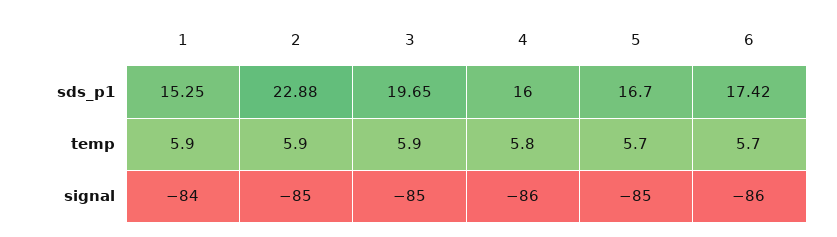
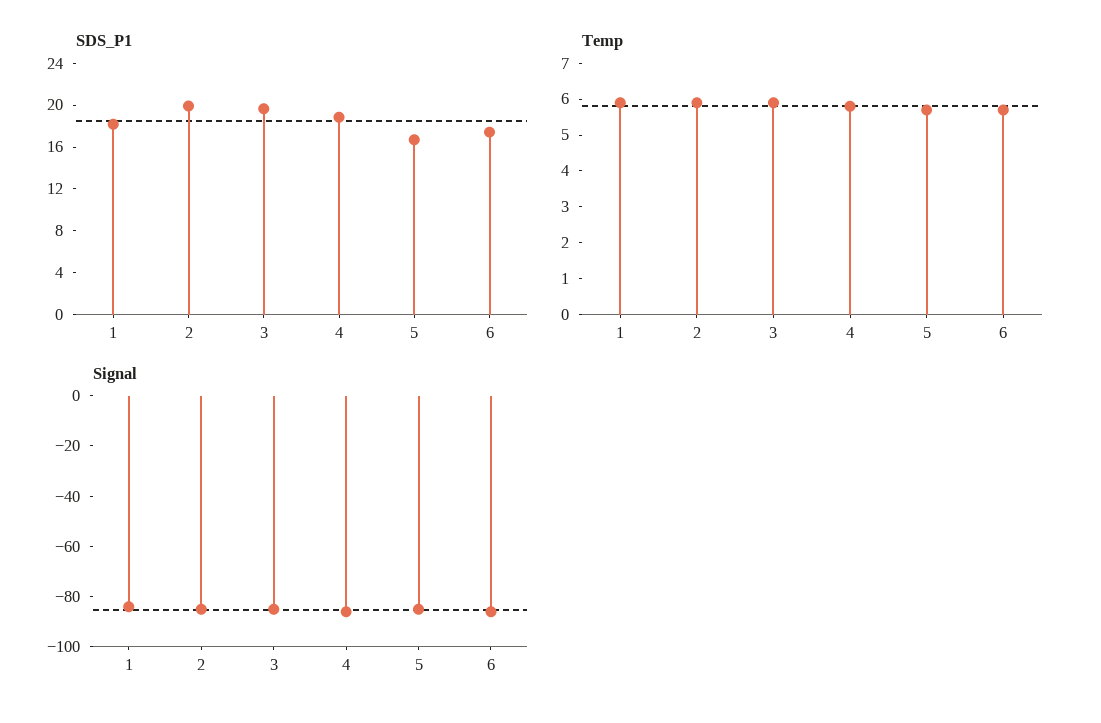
sds_p1, 1: 15.25 -> 18
sds_p1, 2: 22.88 -> 20
sds_p1, 4: 16 -> 19

